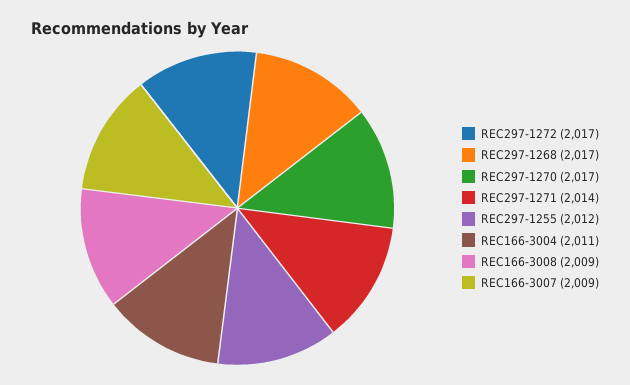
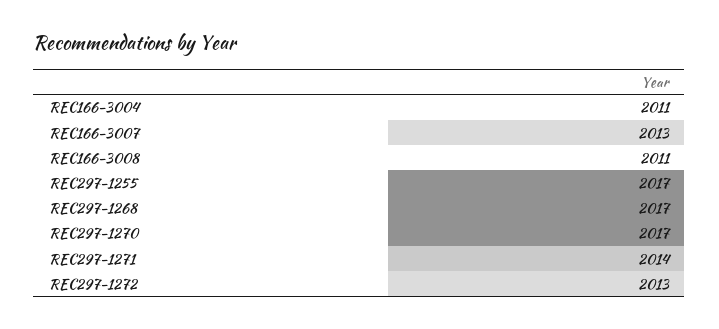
REC297-1272: 2017 -> 2013
REC297-1255: 2012 -> 2017
REC166-3008: 2009 -> 2011
REC166-3007: 2009 -> 2013

